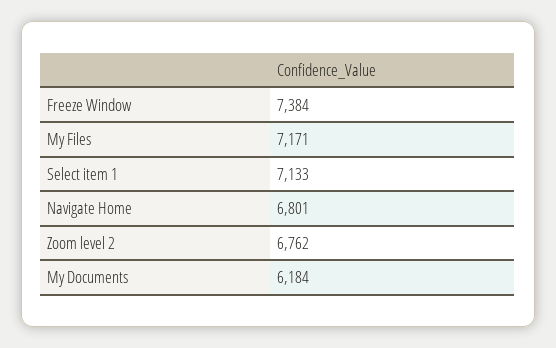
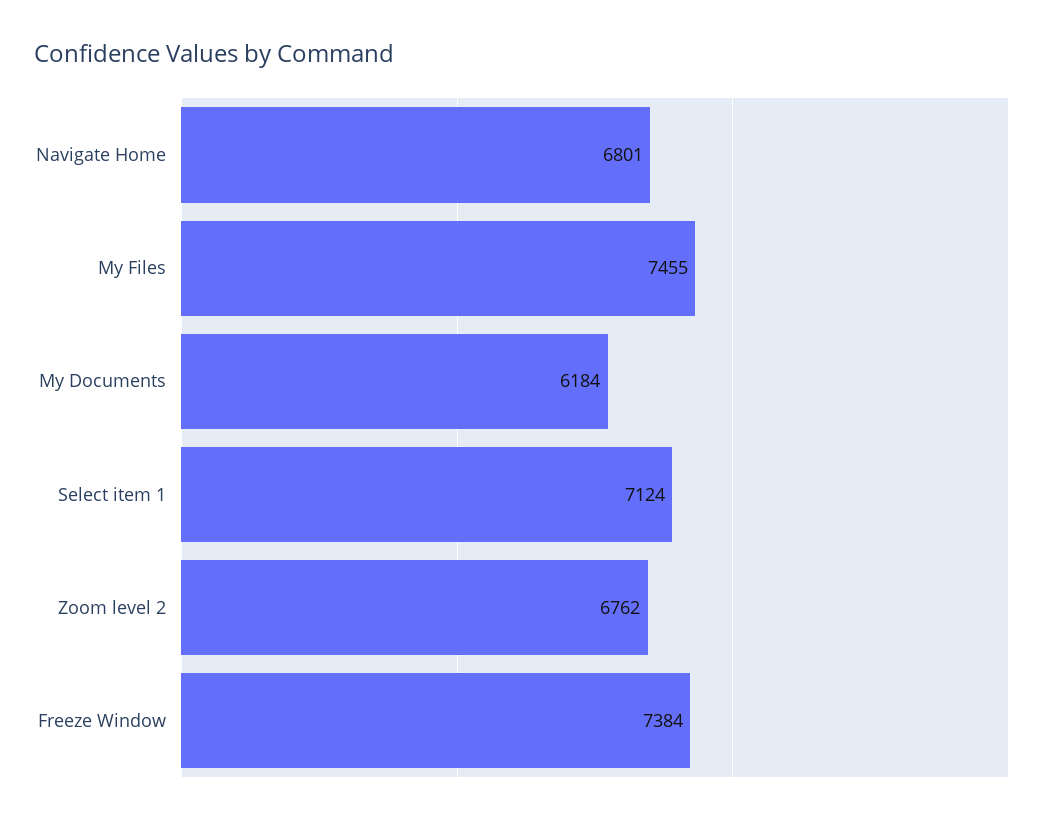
My Files: 7171 -> 7455
Select item 1: 7133 -> 7124

